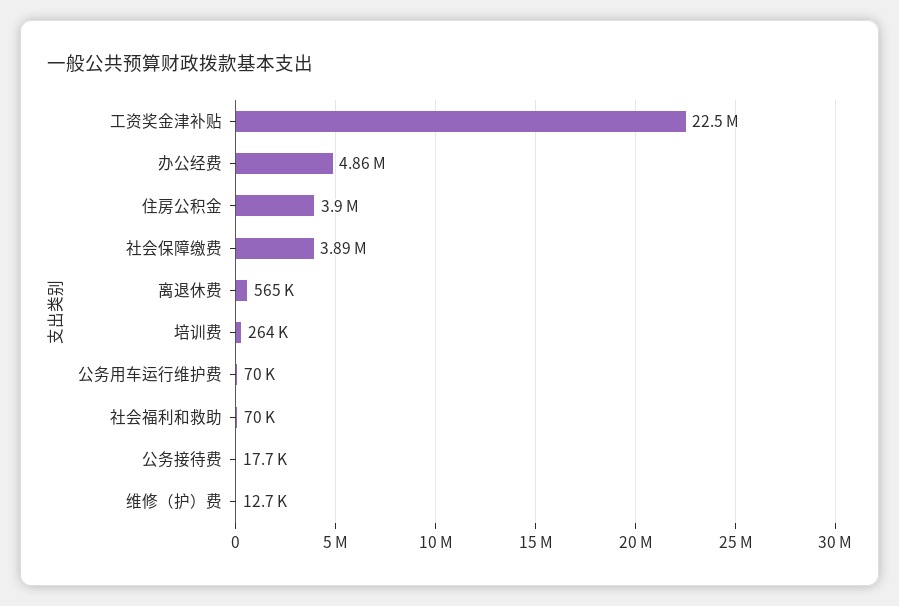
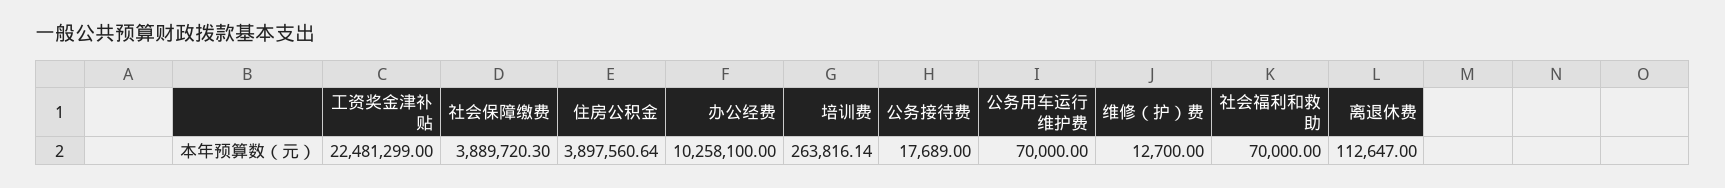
办公经费: 4860000 -> 10258100
离退休费: 565000 -> 112647

